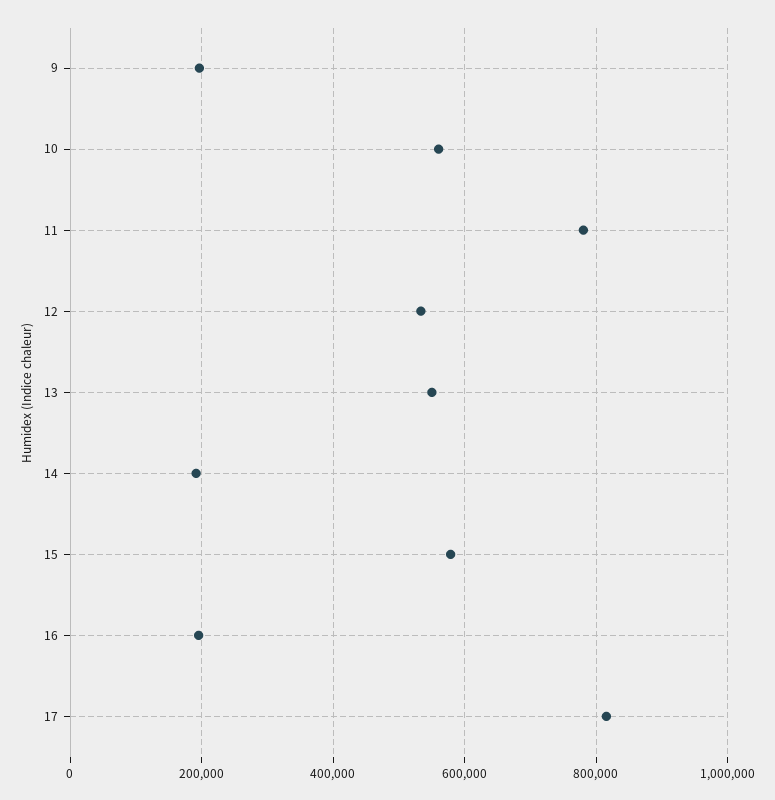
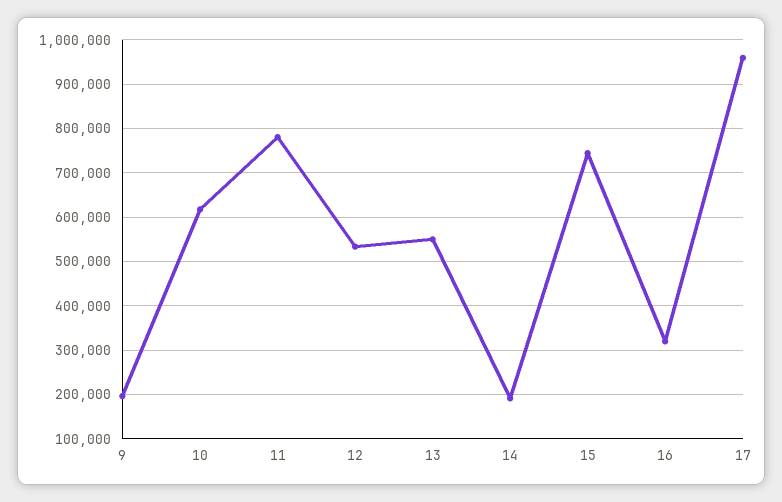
10: 560000 -> 620000
15: 580000 -> 740000
16: 200000 -> 320000
17: 820000 -> 960000

